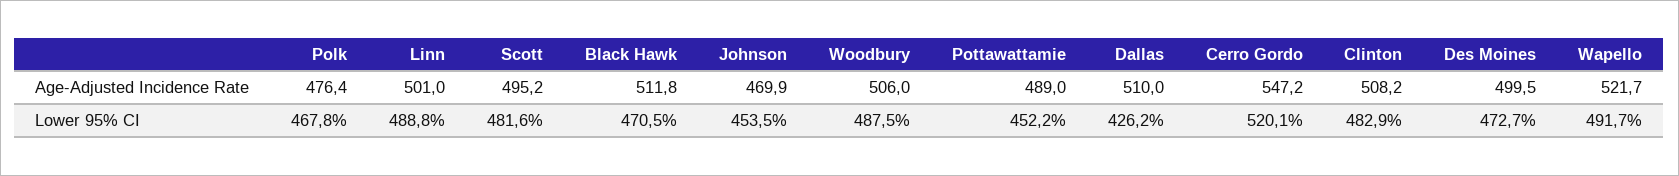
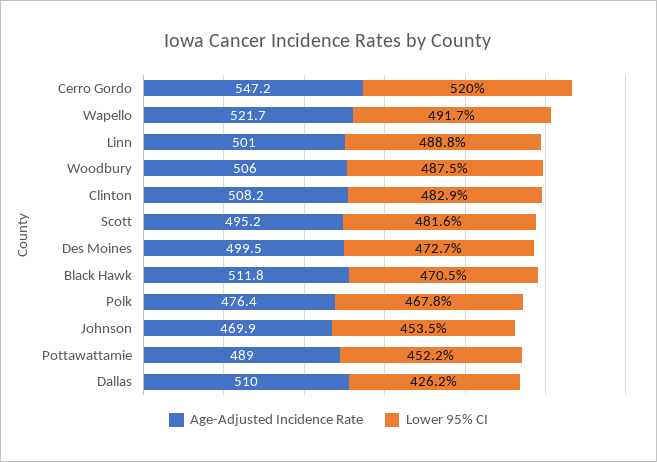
Lower 95% CI, Cerro Gordo: 520.1 -> 520

